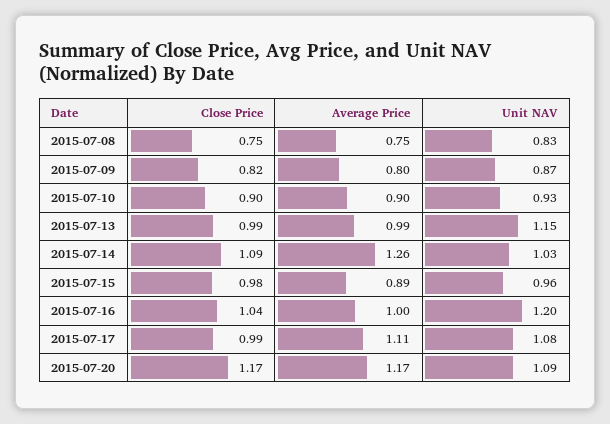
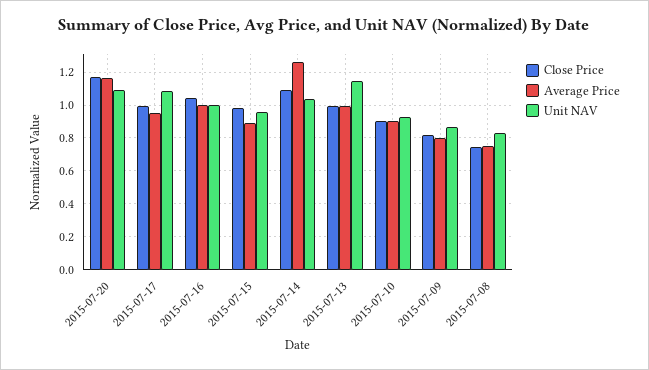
Unit NAV, 2015-07-16: 1.2 -> 1
Average Price, 2015-07-17: 1.11 -> 0.95

